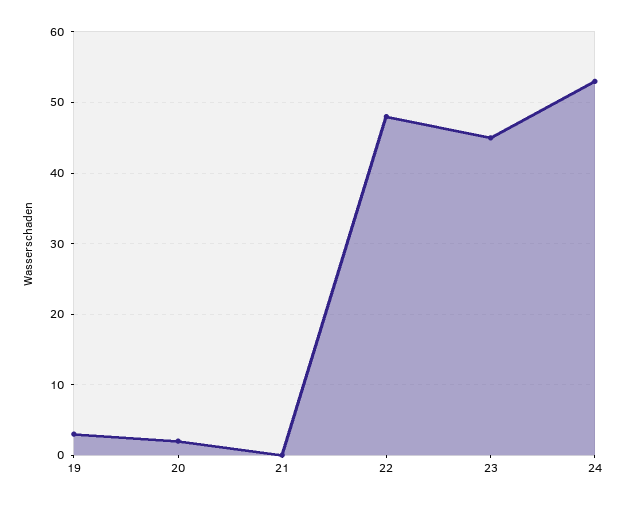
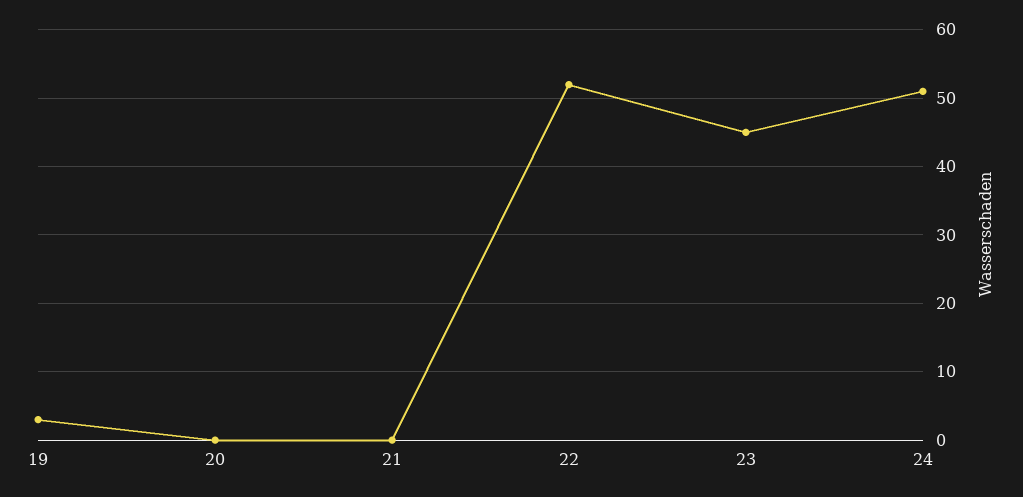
20: 2 -> 0
22: 48 -> 52
24: 53 -> 51

